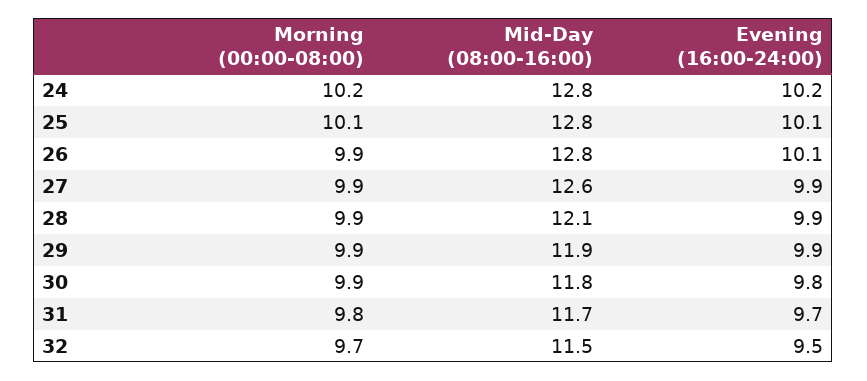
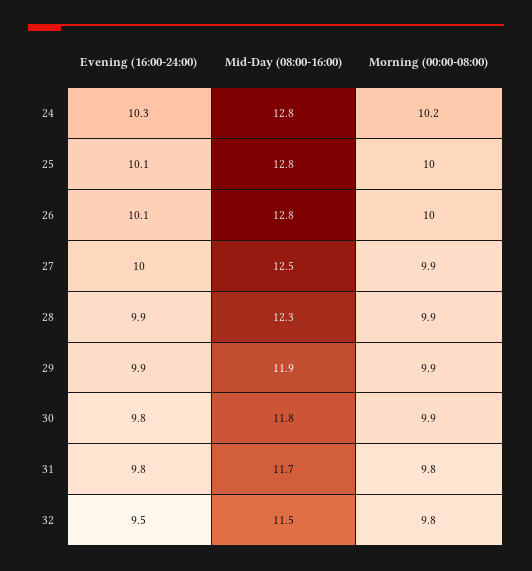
Evening (16:00-24:00), 24: 10.2 -> 10.3
Morning (00:00-08:00), 25: 10.1 -> 10
Morning (00:00-08:00), 26: 9.9 -> 10
Mid-Day (08:00-16:00), 27: 12.6 -> 12.5
Evening (16:00-24:00), 27: 9.9 -> 10
Mid-Day (08:00-16:00), 28: 12.1 -> 12.3
Evening (16:00-24:00), 31: 9.7 -> 9.8
Morning (00:00-08:00), 32: 9.7 -> 9.8

